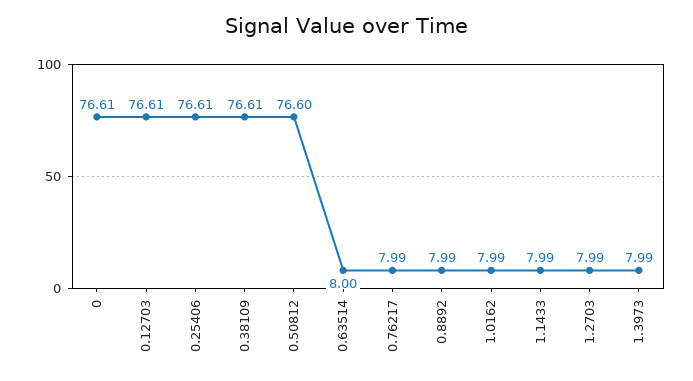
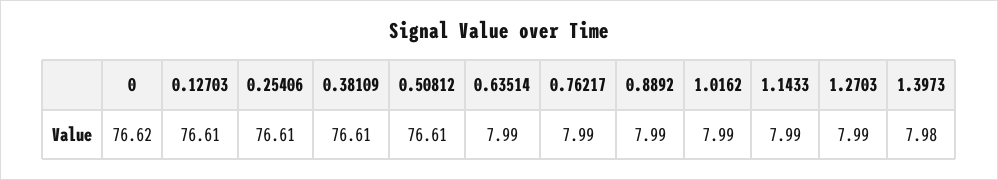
0: 76.61 -> 76.62
0.50812: 76.6 -> 76.61
0.63514: 8 -> 7.99
1.3973: 7.99 -> 7.98

